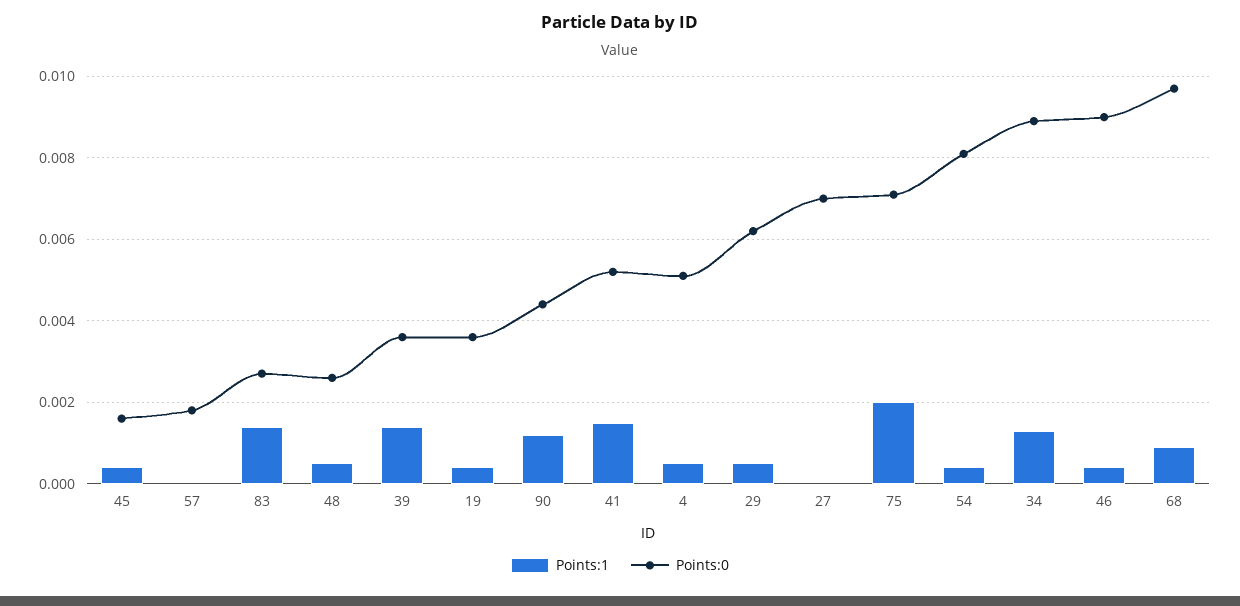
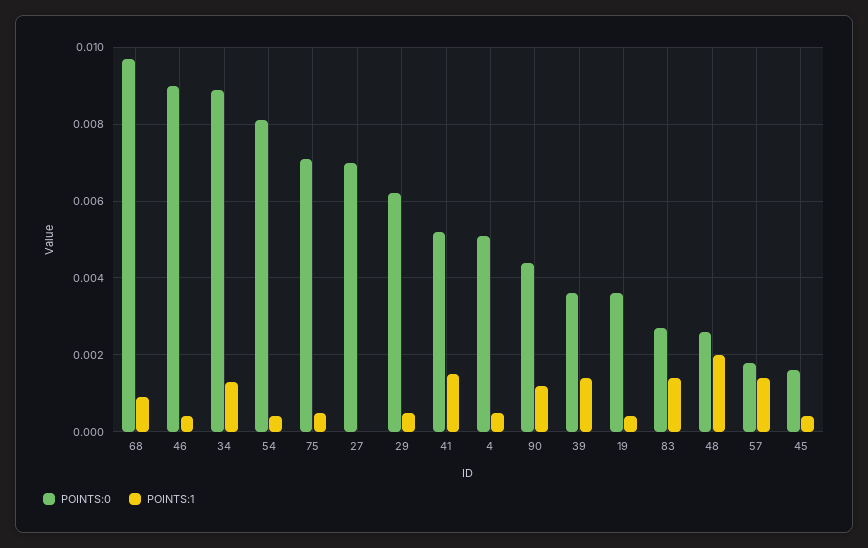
Points:1, 57: 0 -> 0.0015
Points:1, 48: 0.0005 -> 0.002
Points:1, 75: 0.002 -> 0.0005

